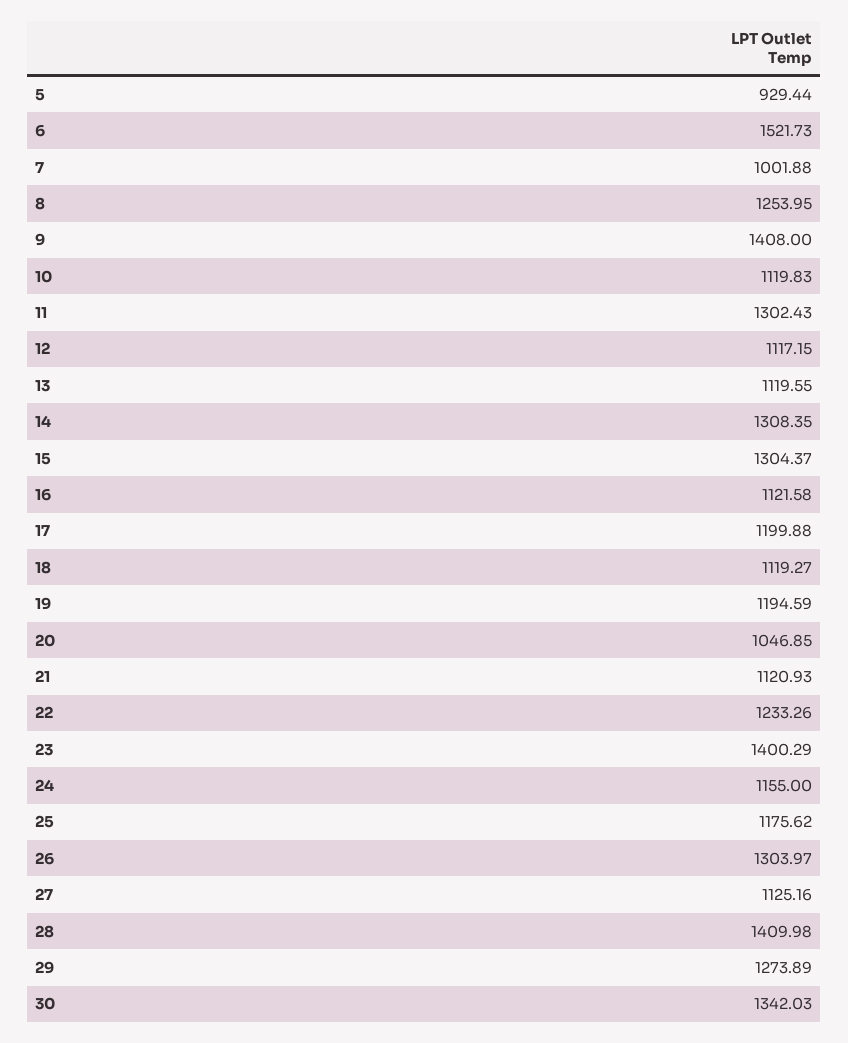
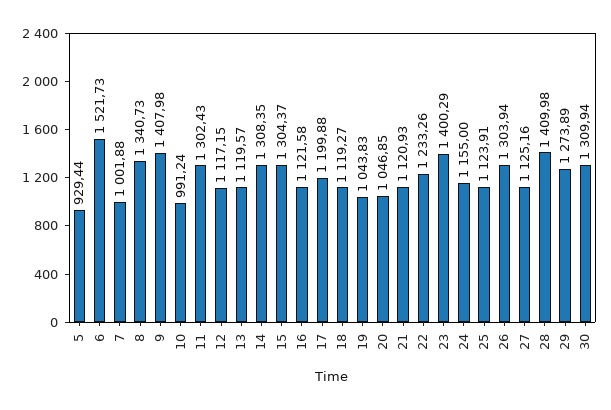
8: 1253.95 -> 1340.73
9: 1408 -> 1407.98
10: 1119.83 -> 991.24
13: 1119.55 -> 1119.57
19: 1194.59 -> 1043.83
25: 1175.62 -> 1123.91
26: 1303.97 -> 1303.94
30: 1342.03 -> 1309.94

